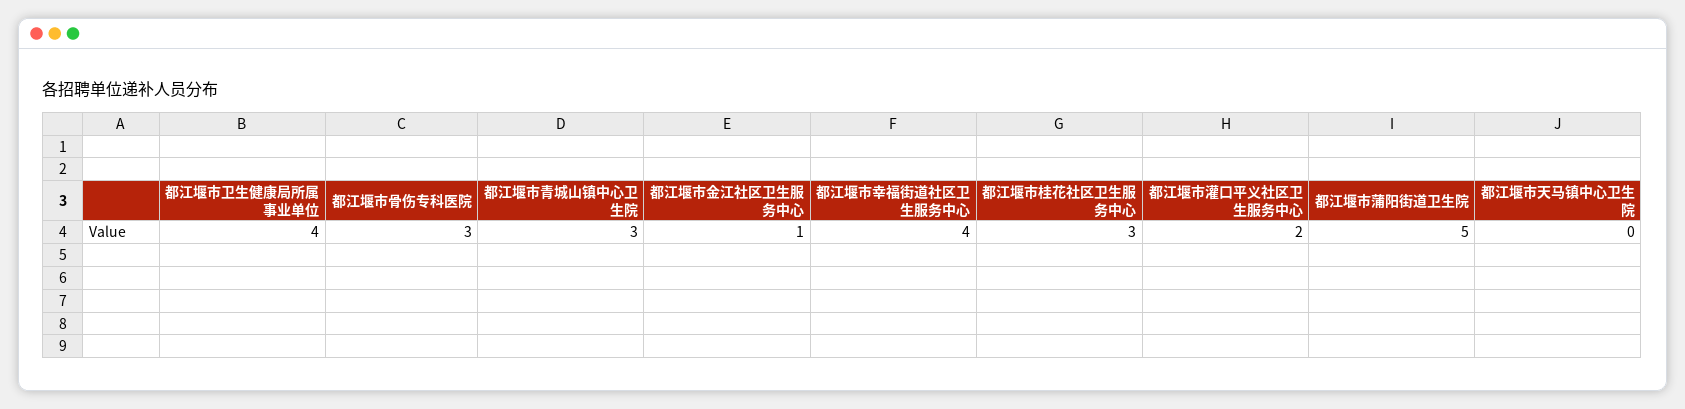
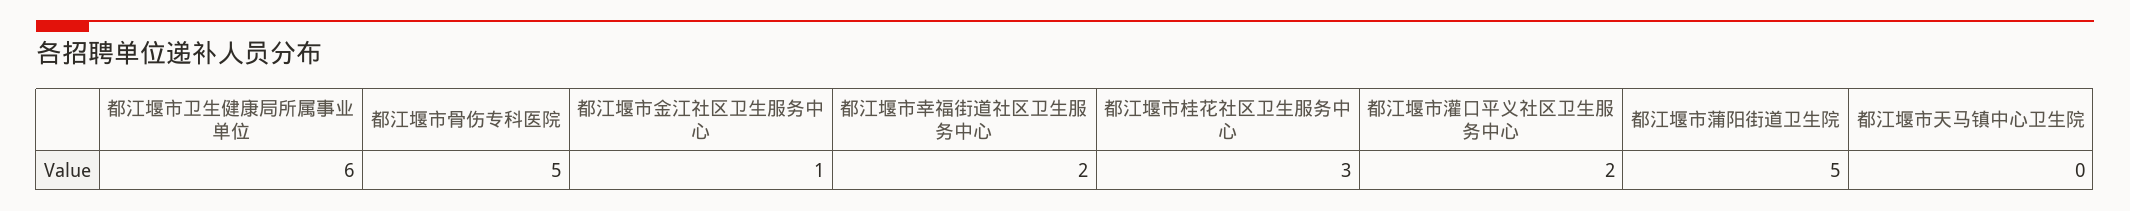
都江堰市卫生健康局所属事业单位: 4 -> 6
都江堰市骨伤专科医院: 3 -> 5
都江堰市青城山镇中心卫生院: 3 -> none
都江堰市幸福街道社区卫生服务中心: 4 -> 2

